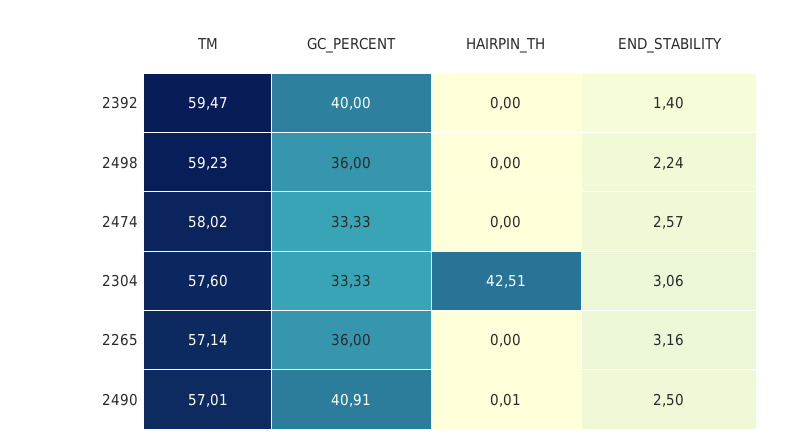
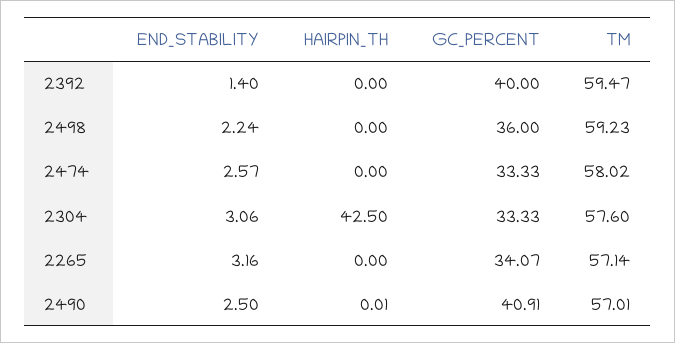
HAIRPIN_TH, 2304: 42.51 -> 42.5
GC_PERCENT, 2265: 36 -> 34.07

